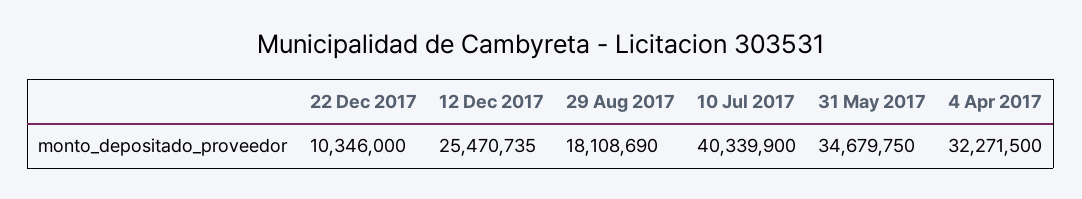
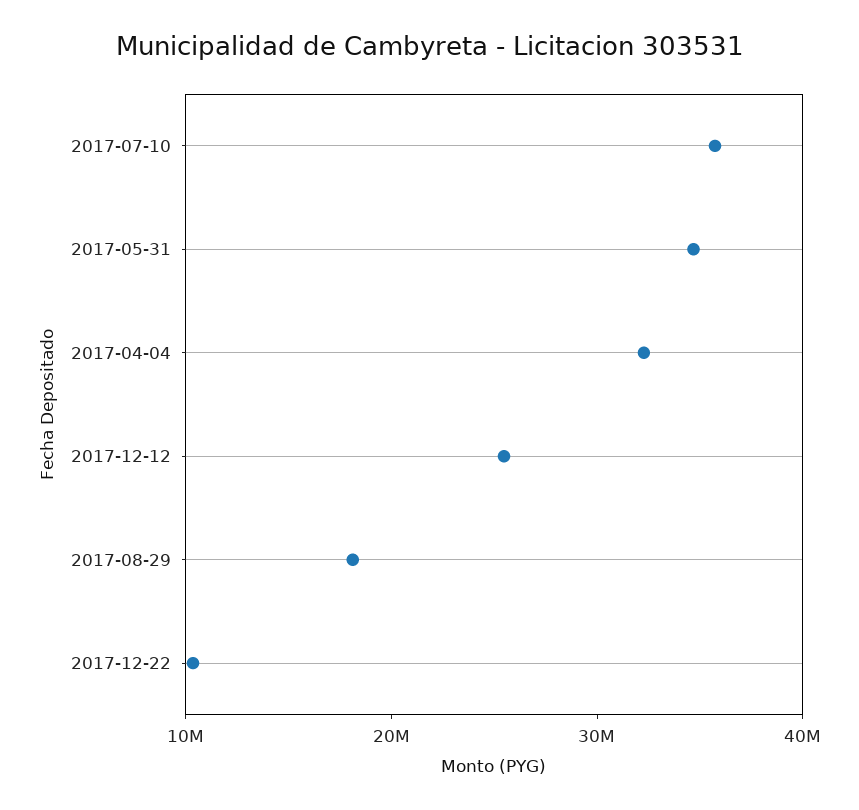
10 Jul 2017: 40339900 -> 36000000

